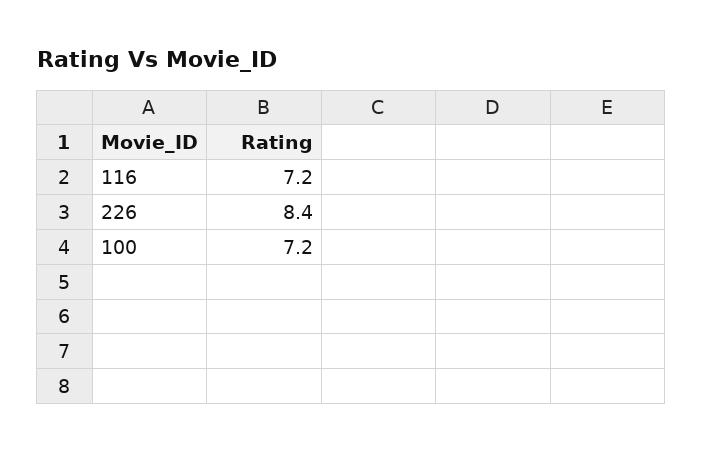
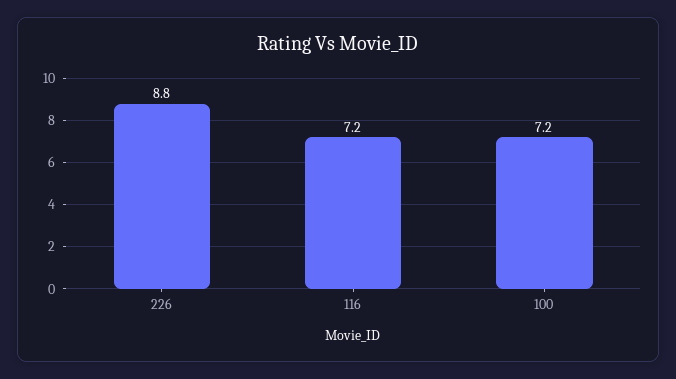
226: 8.4 -> 8.8

